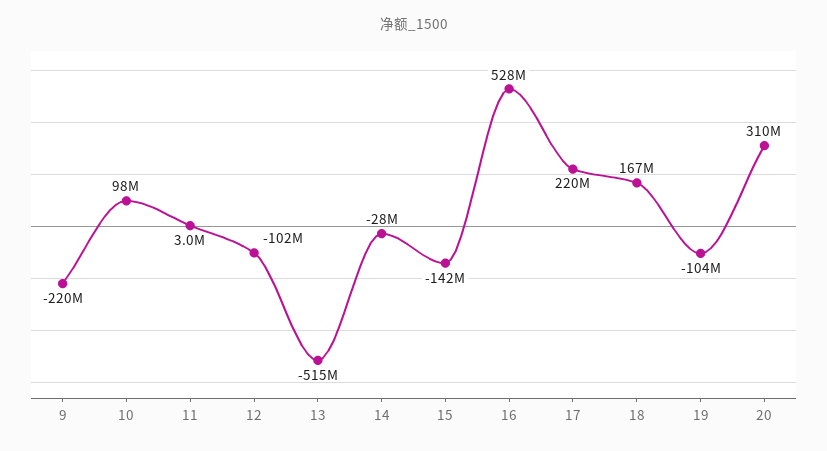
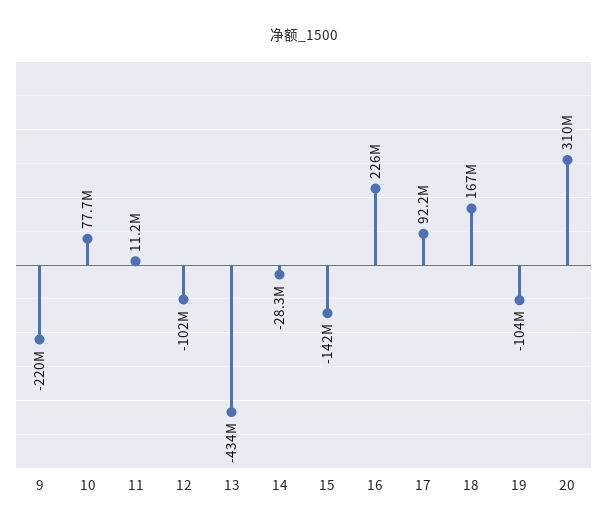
10: 98000000 -> 77700000
11: 3000000 -> 11200000
13: -515000000 -> -434000000
16: 528000000 -> 226000000
17: 220000000 -> 92200000

